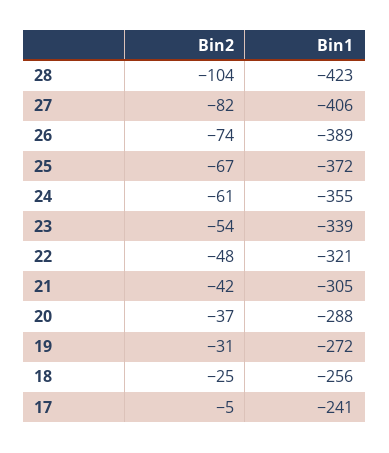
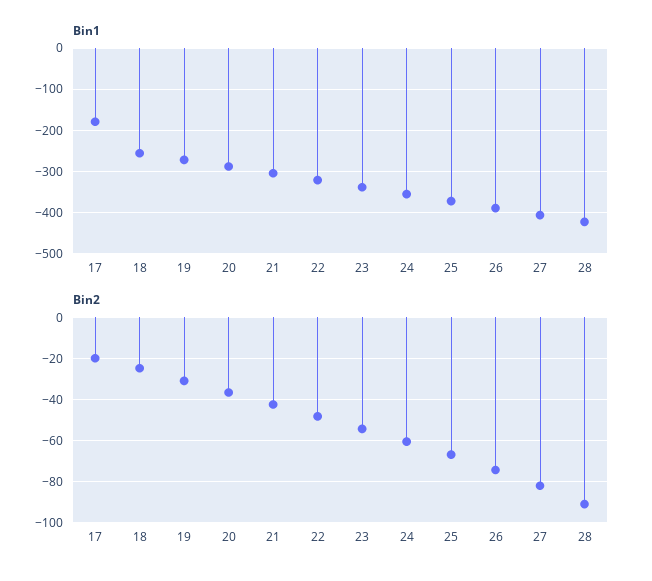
Bin2, 28: -104 -> -90
Bin2, 17: -5 -> -20
Bin1, 17: -241 -> -180

